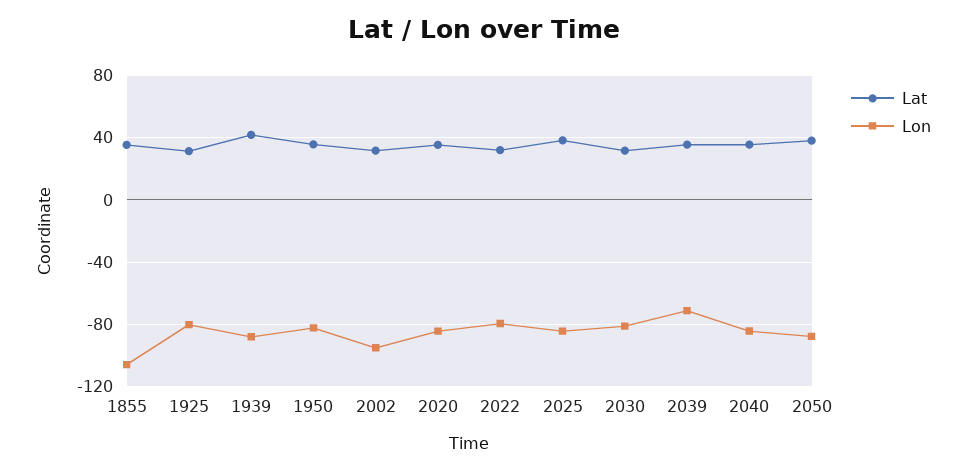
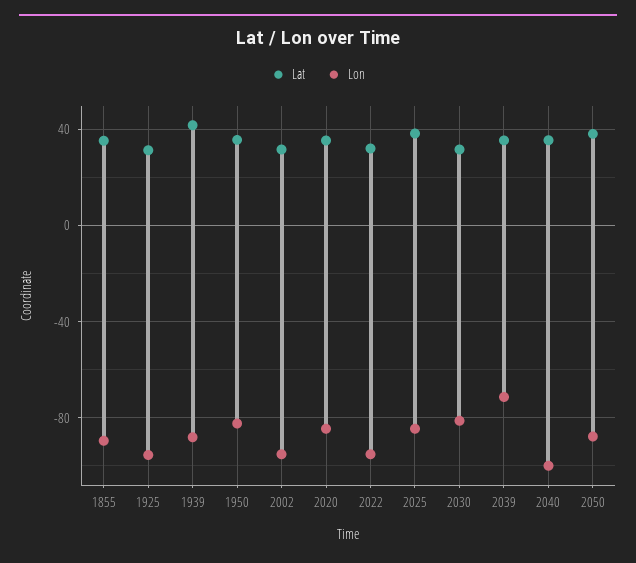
Lon, 1855: -105 -> -90
Lon, 1925: -80 -> -95
Lon, 2022: -80 -> -95
Lon, 2040: -85 -> -100

